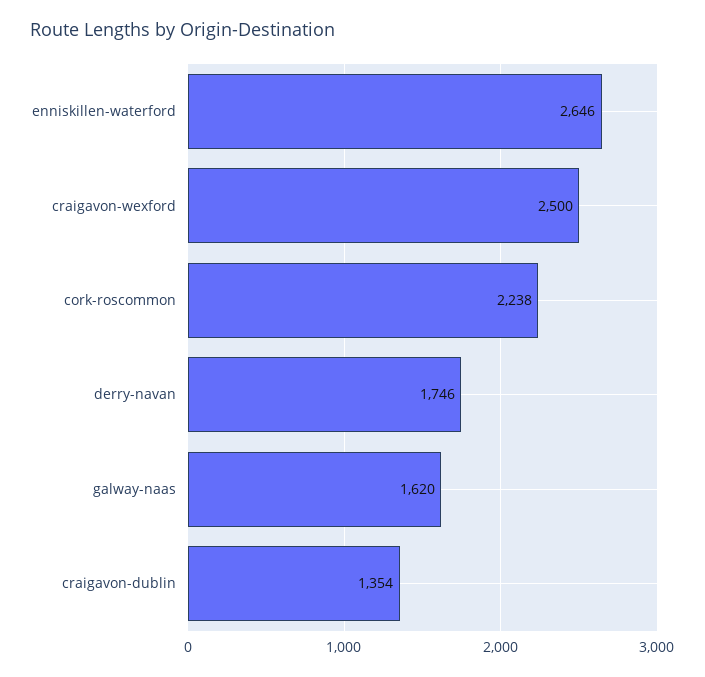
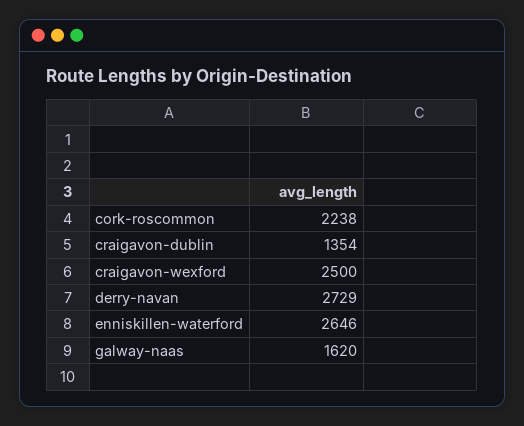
derry-navan: 1746 -> 2729

